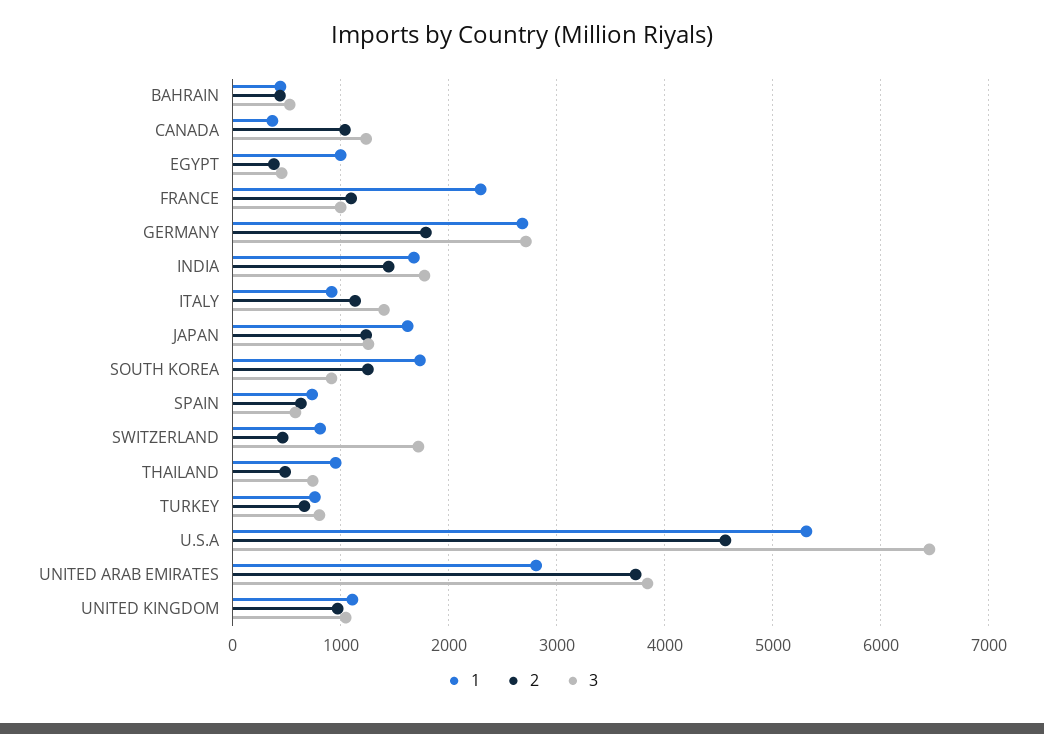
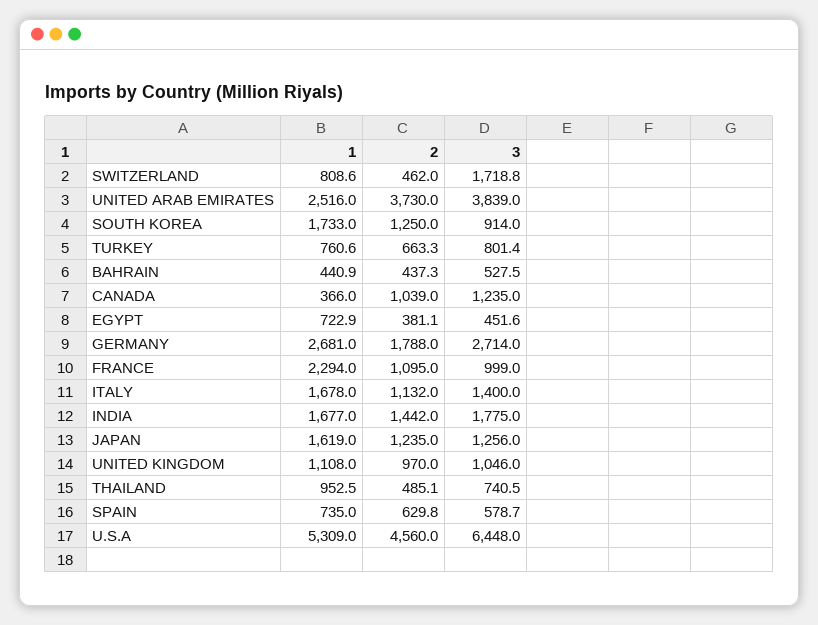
1, EGYPT: 1000 -> 722.9
1, ITALY: 900 -> 1678
1, UNITED ARAB EMIRATES: 2800 -> 2516

